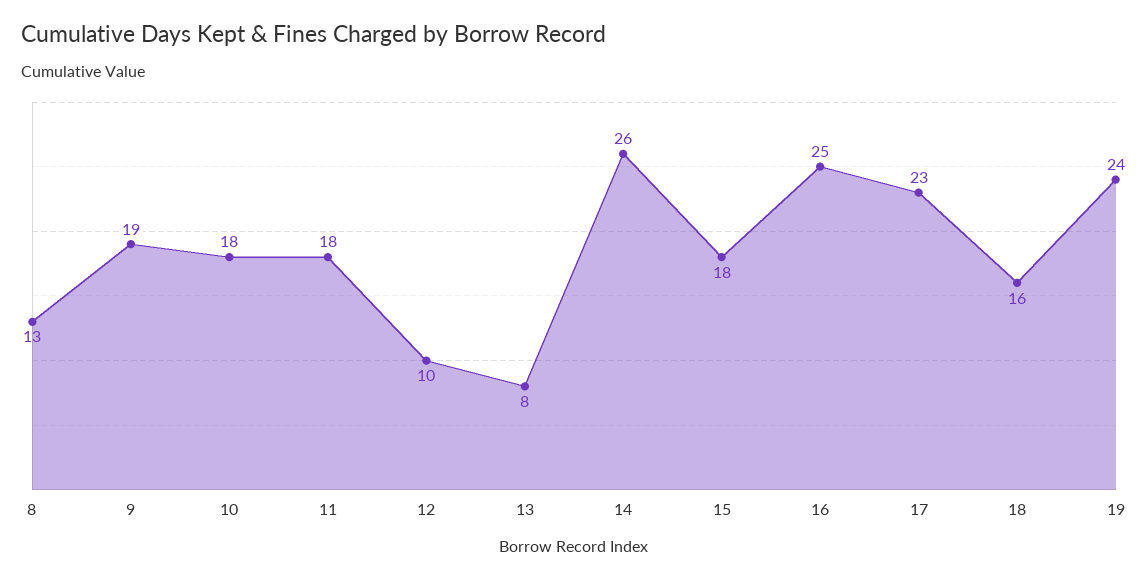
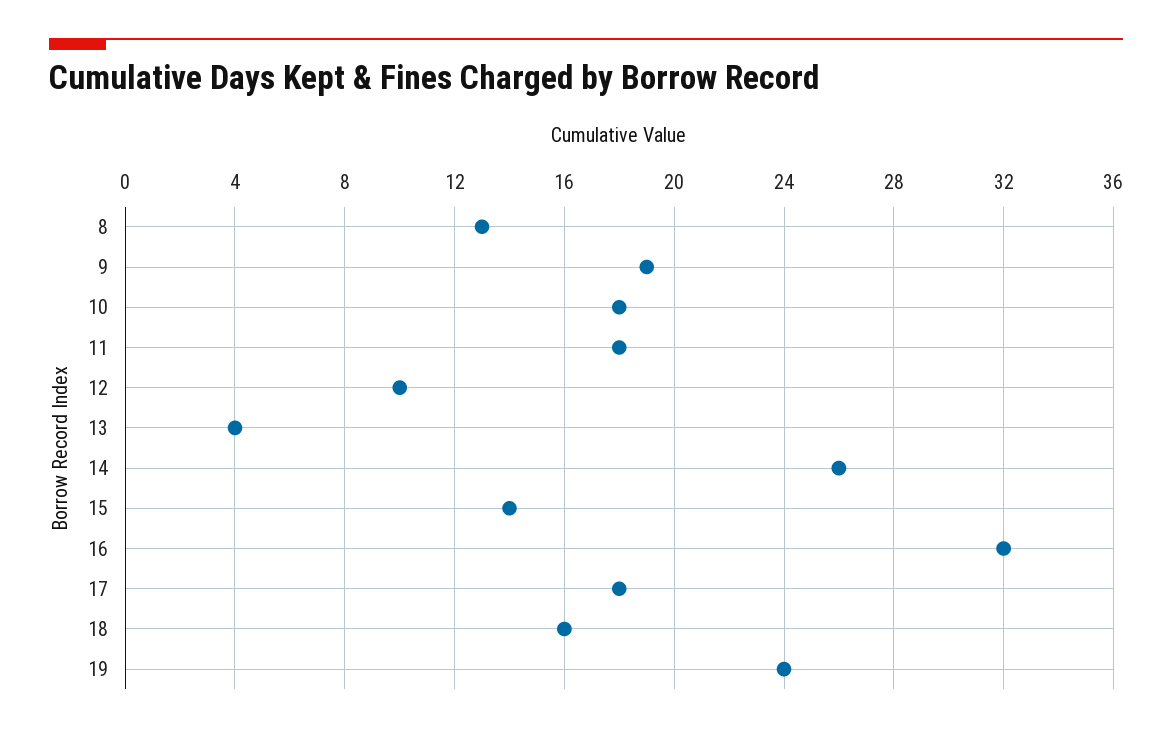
13: 8 -> 4
15: 18 -> 14
16: 25 -> 32
17: 23 -> 18

